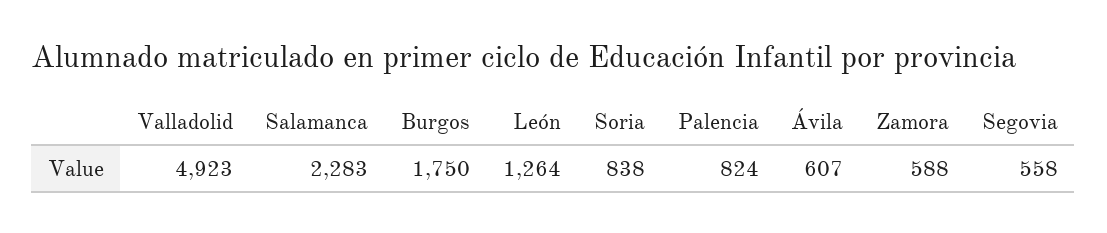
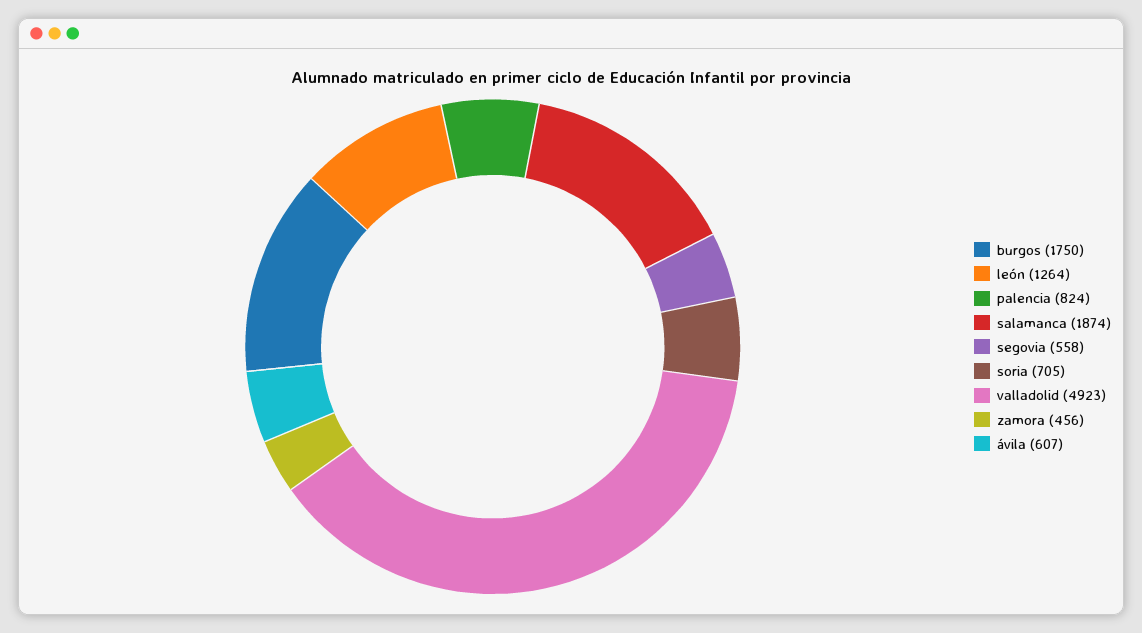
Salamanca: 2283 -> 1874
Soria: 838 -> 705
Zamora: 588 -> 456

